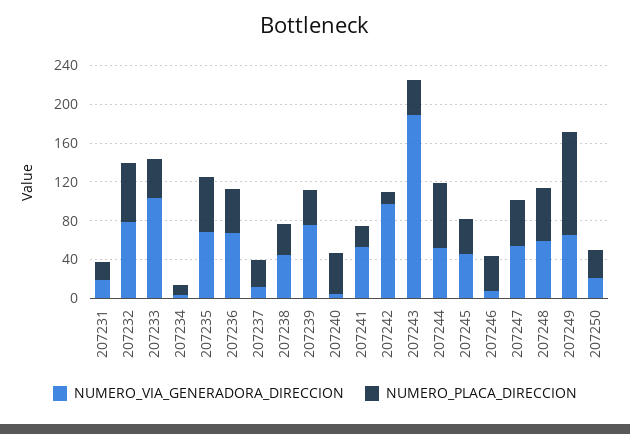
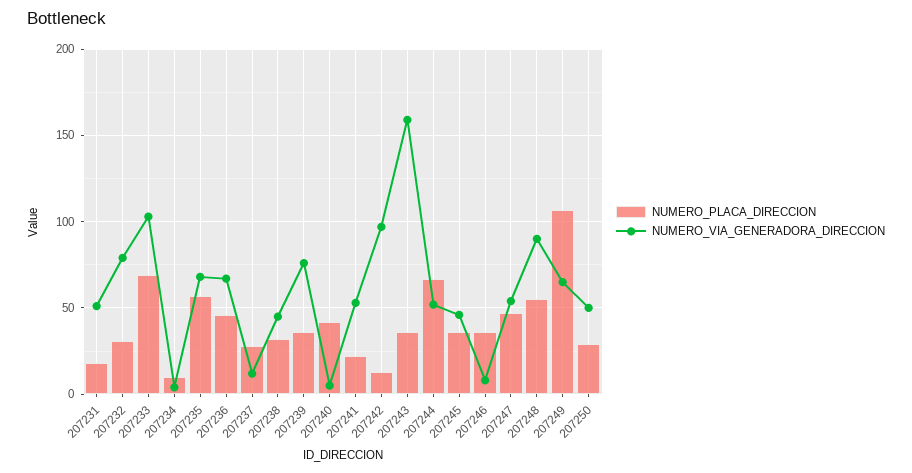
NUMERO_VIA_GENERADORA_DIRECCION, 207231: 20 -> 50
NUMERO_PLACA_DIRECCION, 207232: 60 -> 30
NUMERO_PLACA_DIRECCION, 207233: 40 -> 70
NUMERO_VIA_GENERADORA_DIRECCION, 207243: 190 -> 160
NUMERO_VIA_GENERADORA_DIRECCION, 207248: 60 -> 90
NUMERO_VIA_GENERADORA_DIRECCION, 207250: 20 -> 50

